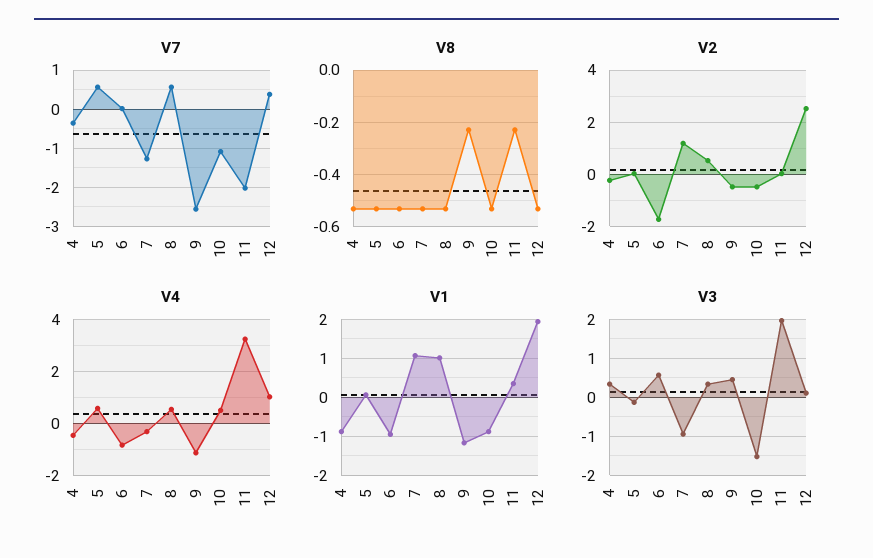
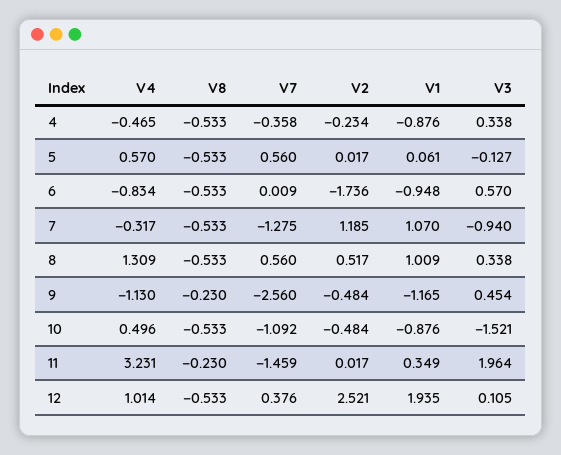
V7, 11: -2 -> -1.459
V4, 8: 0.5 -> 1.309

